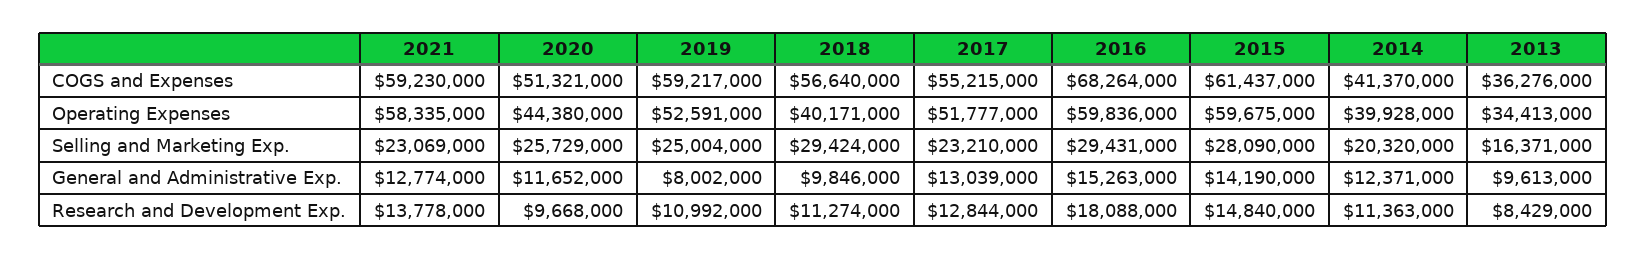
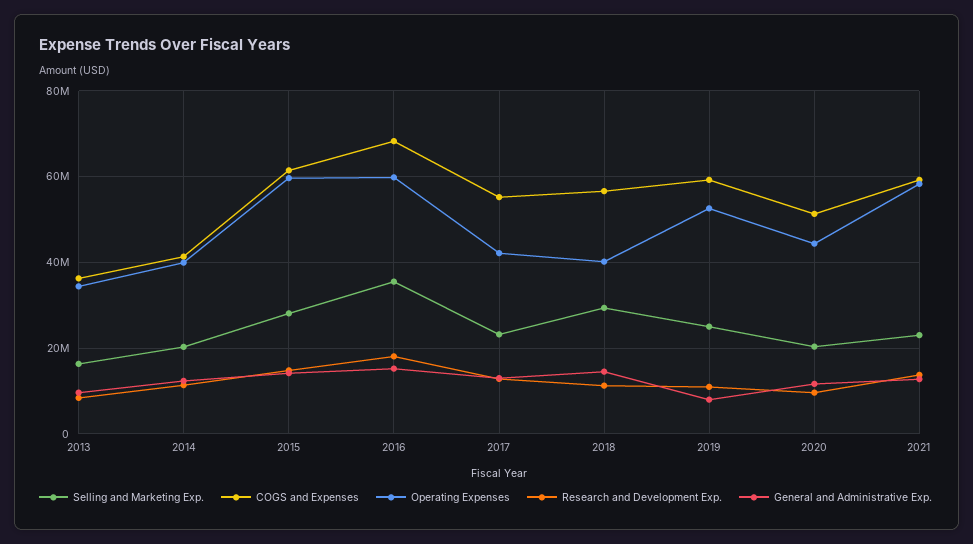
Operating Expenses, 2017: 51777000 -> 42000000
Selling and Marketing Exp., 2020: 25729000 -> 20000000
Selling and Marketing Exp., 2016: 29431000 -> 36000000
General and Administrative Exp., 2018: 9846000 -> 14000000

